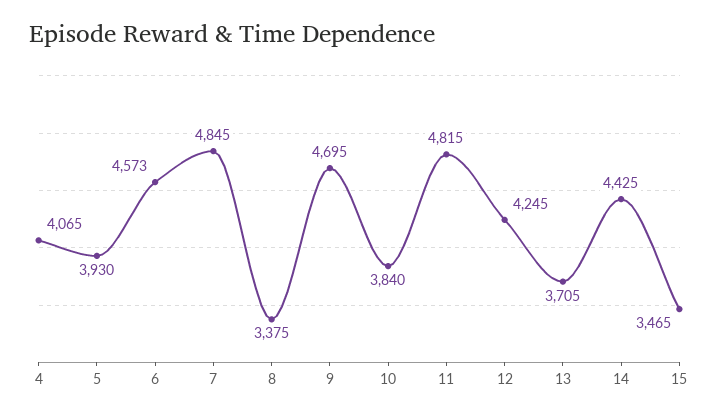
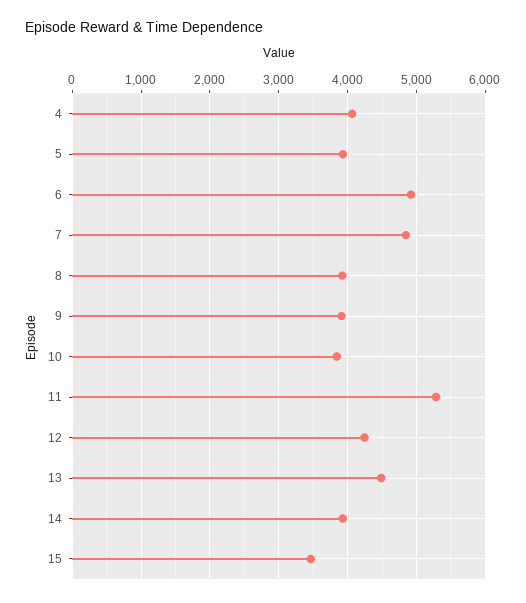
6: 4573 -> 4900
8: 3375 -> 3900
9: 4695 -> 3900
11: 4815 -> 5300
13: 3705 -> 4500
14: 4425 -> 3900

